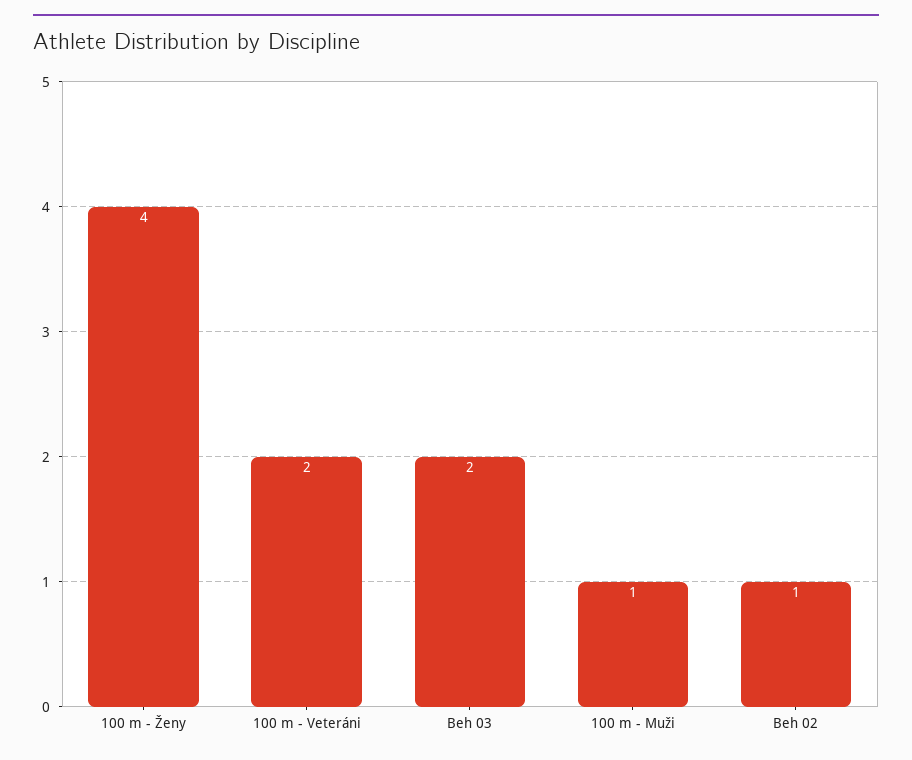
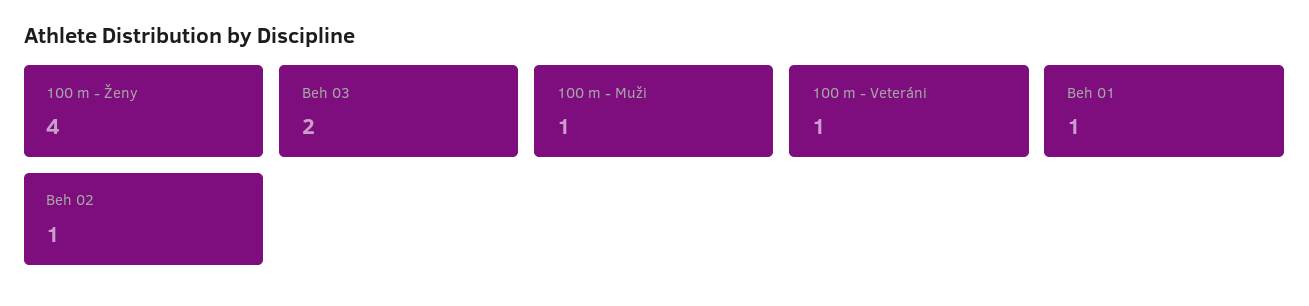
100 m - Veteráni: 2 -> 1
Beh 01: none -> 1

